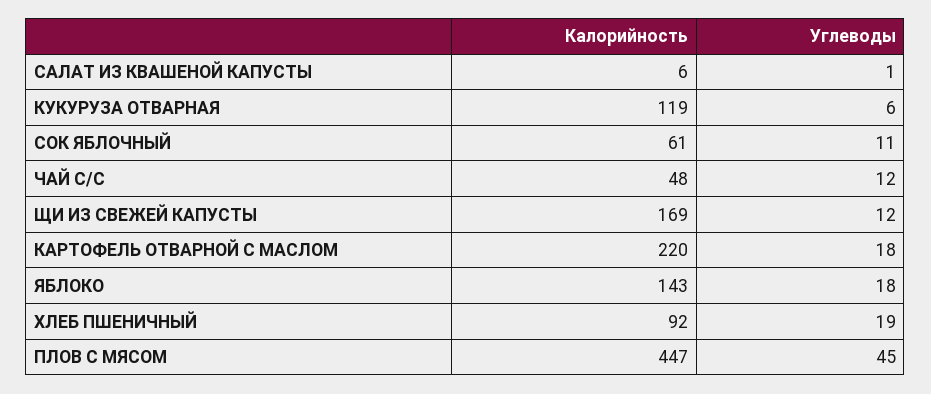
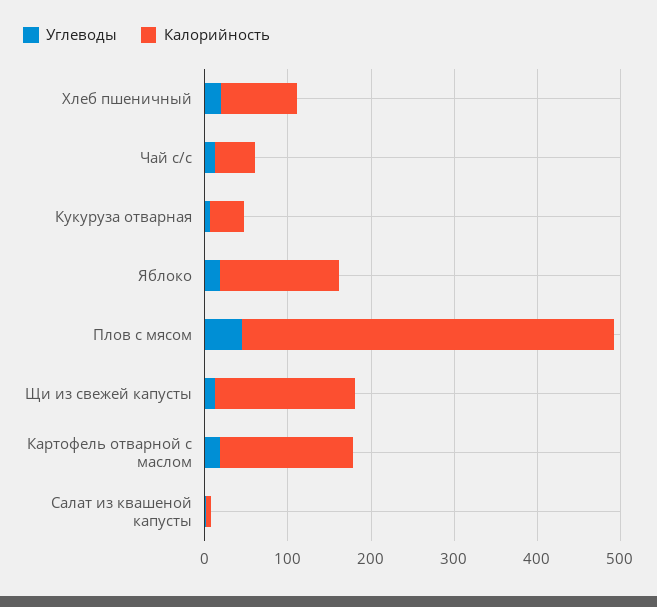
Калорийность, КУКУРУЗА ОТВАРНАЯ: 119 -> 40
Калорийность, СОК ЯБЛОЧНЫЙ: 61 -> none
Углеводы, СОК ЯБЛОЧНЫЙ: 11 -> none
Калорийность, КАРТОФЕЛЬ ОТВАРНОЙ С МАСЛОМ: 220 -> 160

